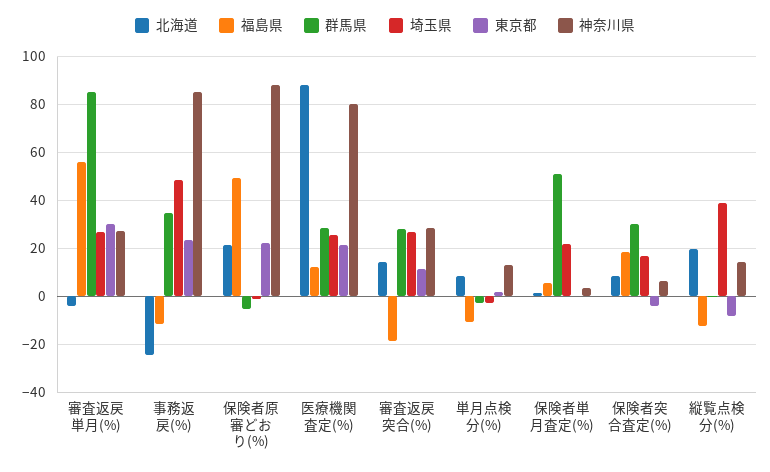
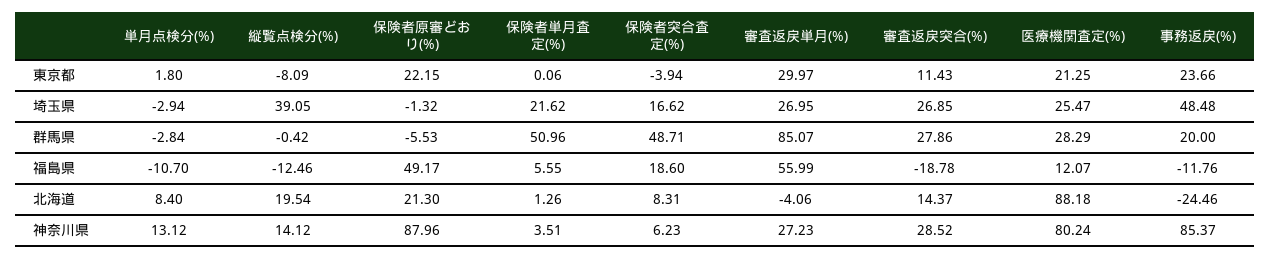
群馬県, 事務返戻(%): 35 -> 20
群馬県, 保険者突合査定(%): 30 -> 48.71

